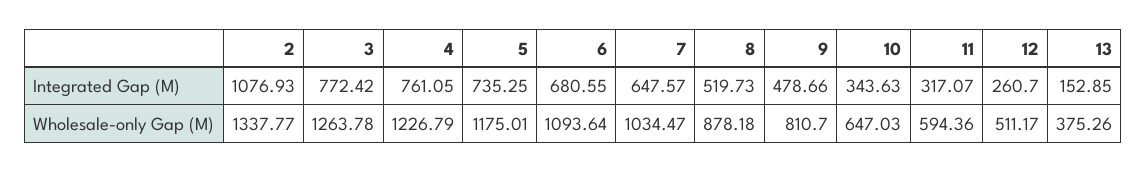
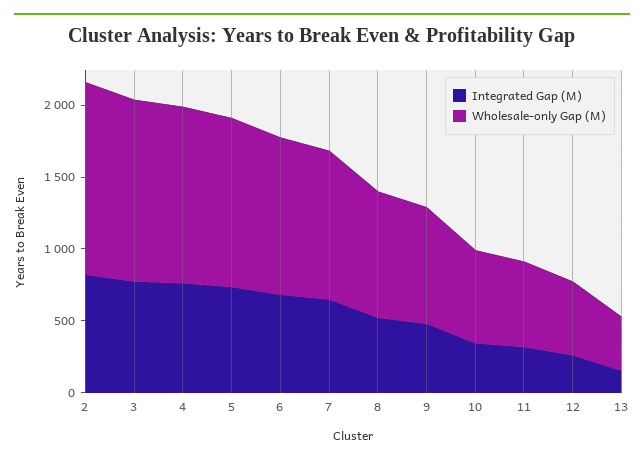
Integrated Gap (M), 2: 1076.93 -> 800

